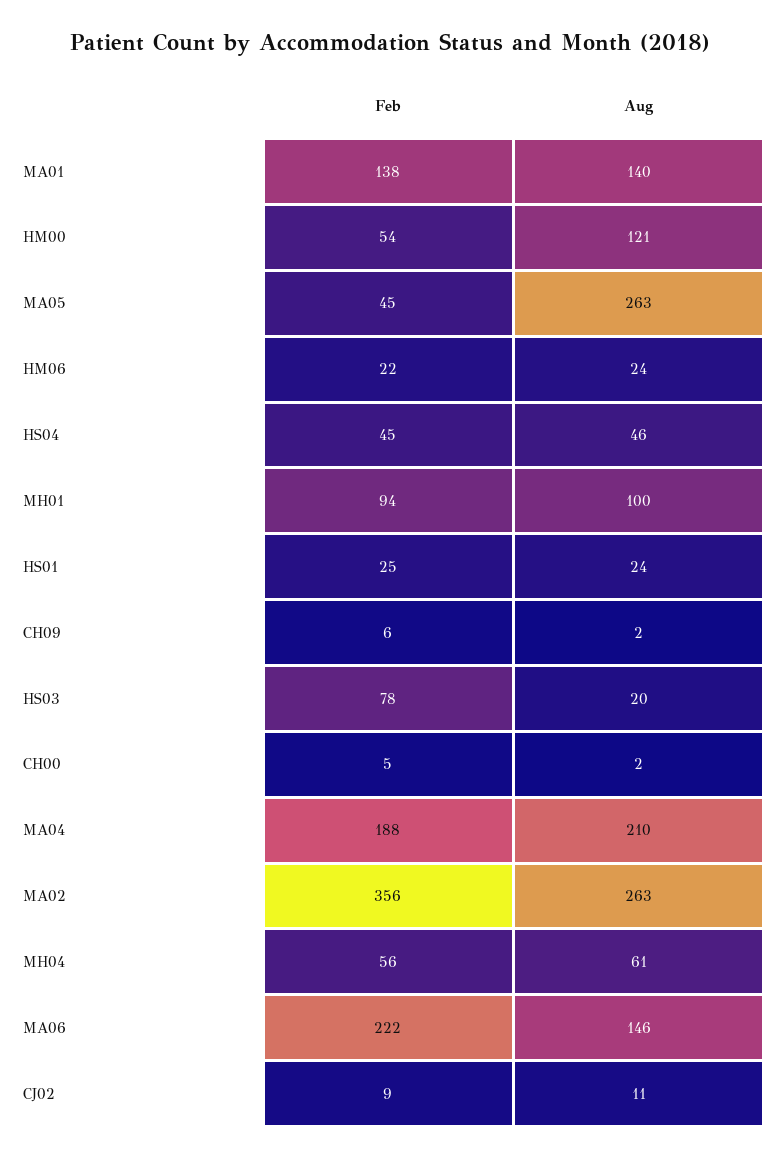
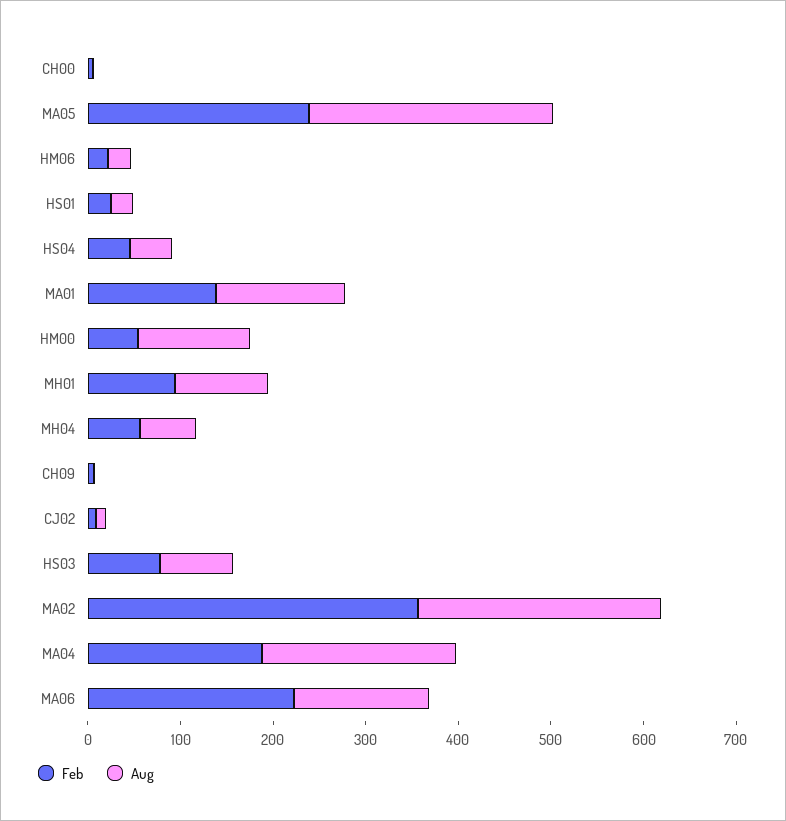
Feb, MA05: 45 -> 240
Aug, HS03: 20 -> 80

